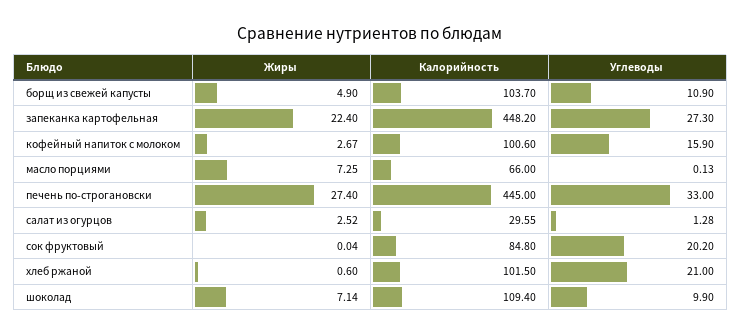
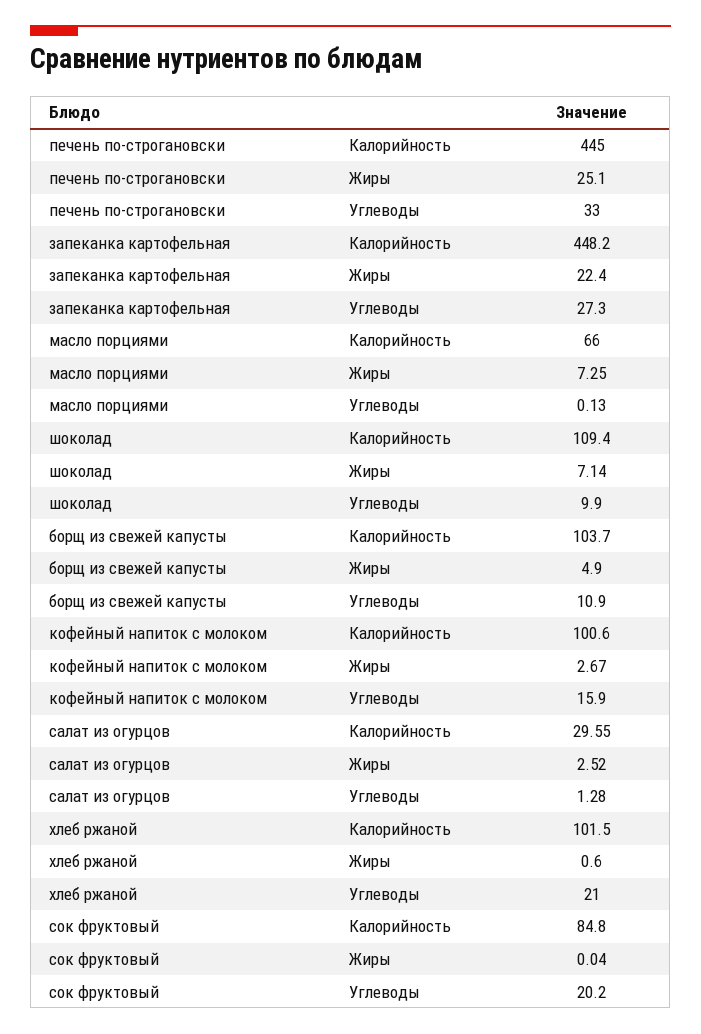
Жиры, печень по-строгановски: 27.4 -> 25.1

